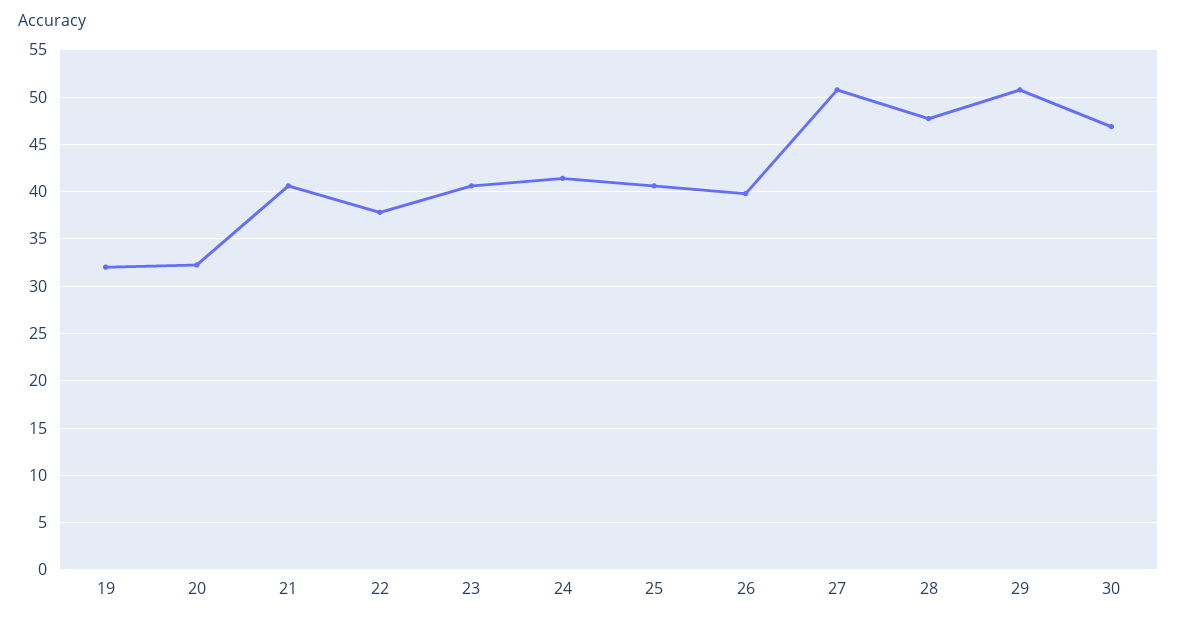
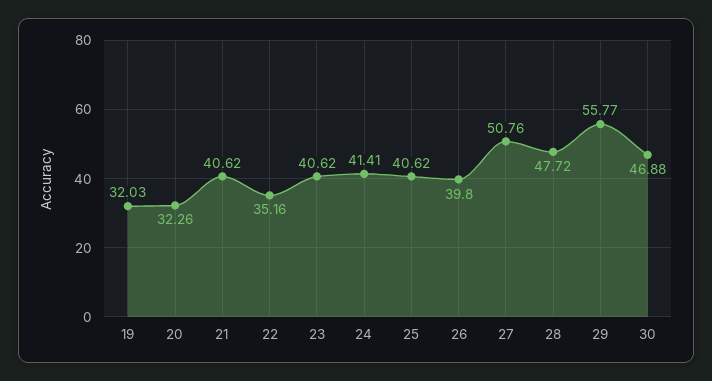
22: 38 -> 35.16
29: 51 -> 55.77

